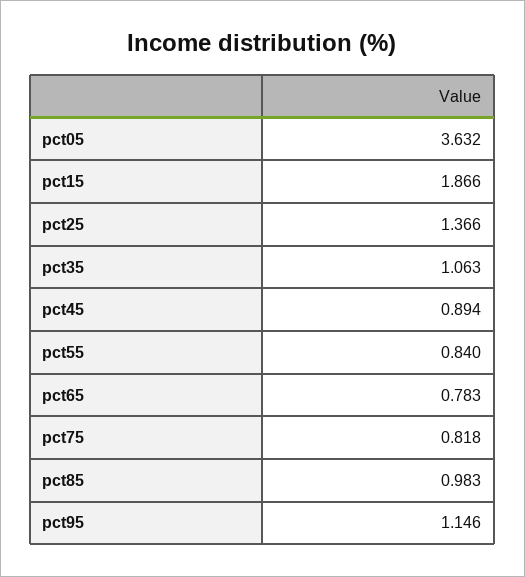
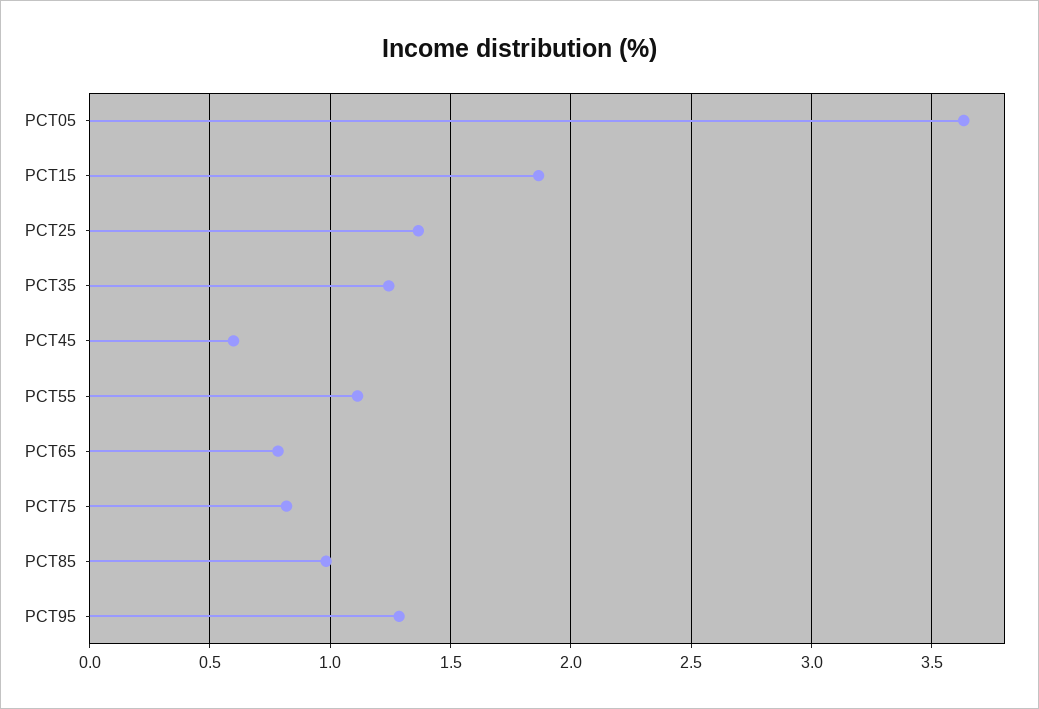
pct35: 1.063 -> 1.25
pct45: 0.894 -> 0.6
pct55: 0.84 -> 1.1
pct95: 1.146 -> 1.3

